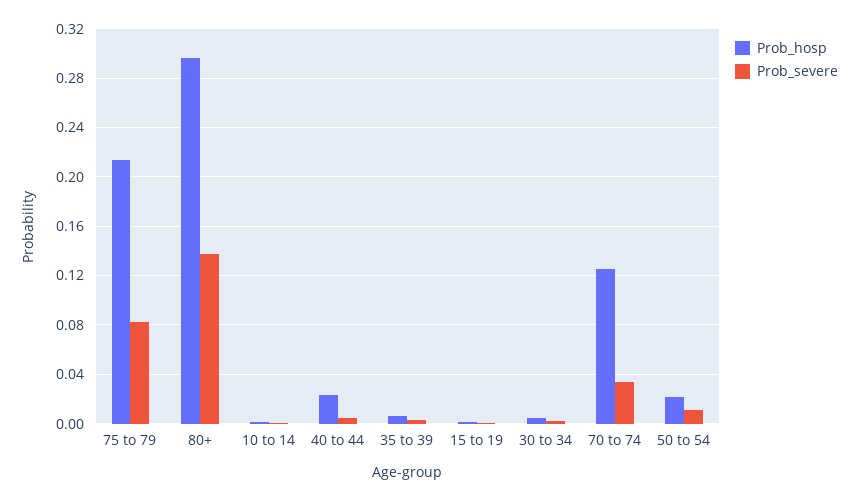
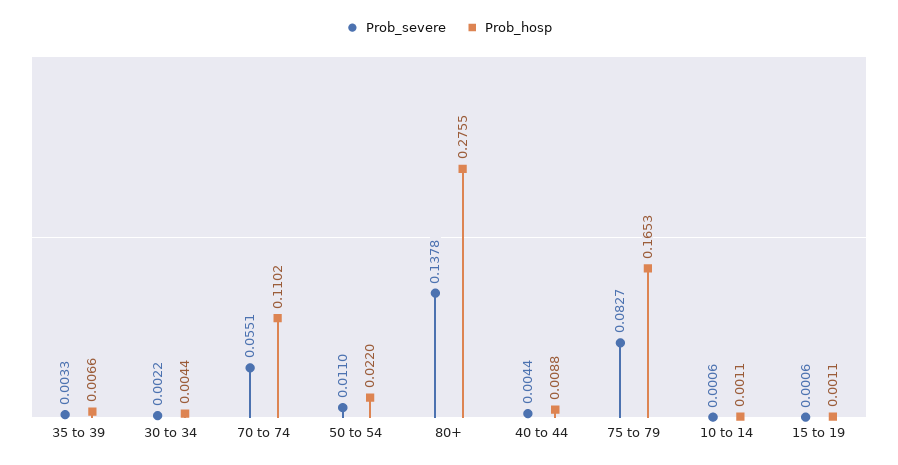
Prob_hosp, 75 to 79: 0.215 -> 0.1653
Prob_hosp, 80+: 0.295 -> 0.2755
Prob_hosp, 40 to 44: 0.025 -> 0.0088
Prob_hosp, 70 to 74: 0.125 -> 0.1102
Prob_severe, 70 to 74: 0.035 -> 0.0551

